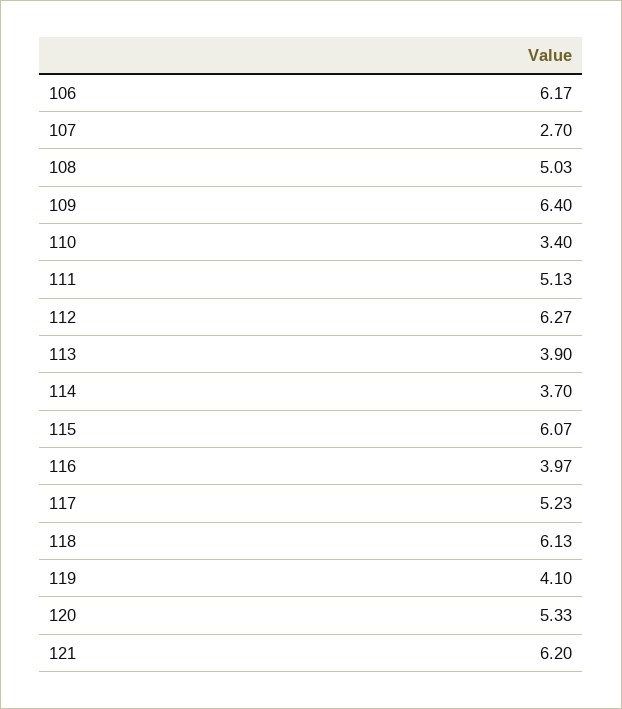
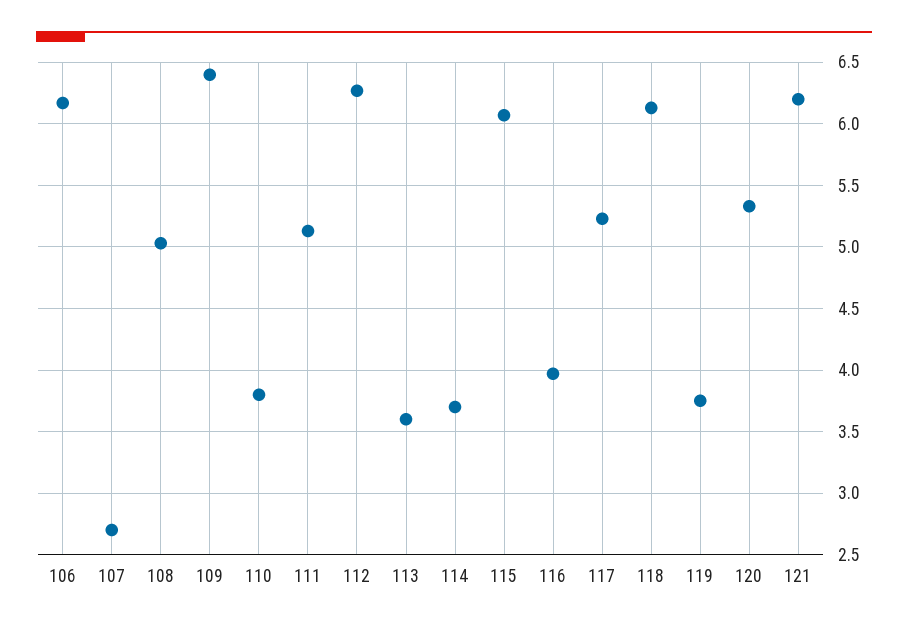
110: 3.4 -> 3.8
113: 3.9 -> 3.6
119: 4.1 -> 3.75

